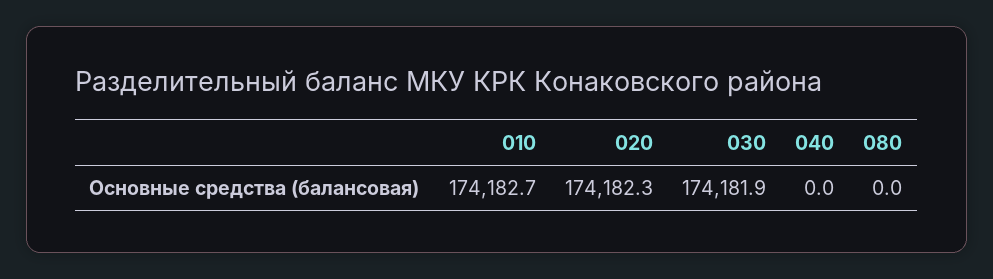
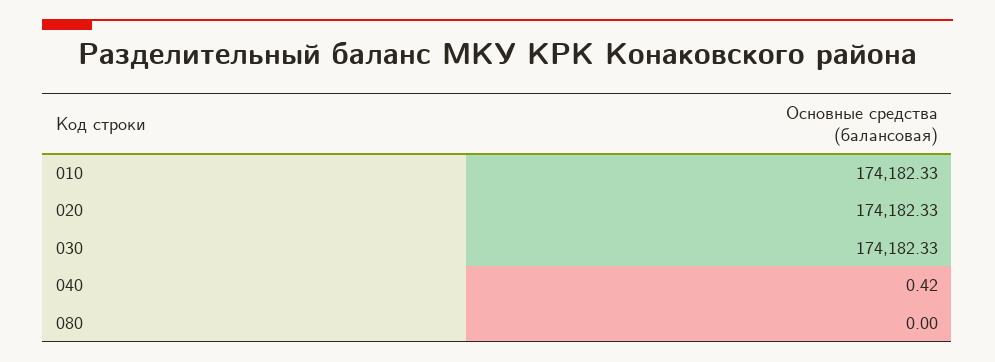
010: 174182.7 -> 174182.33
030: 174181.9 -> 174182.33
040: 0 -> 0.42

